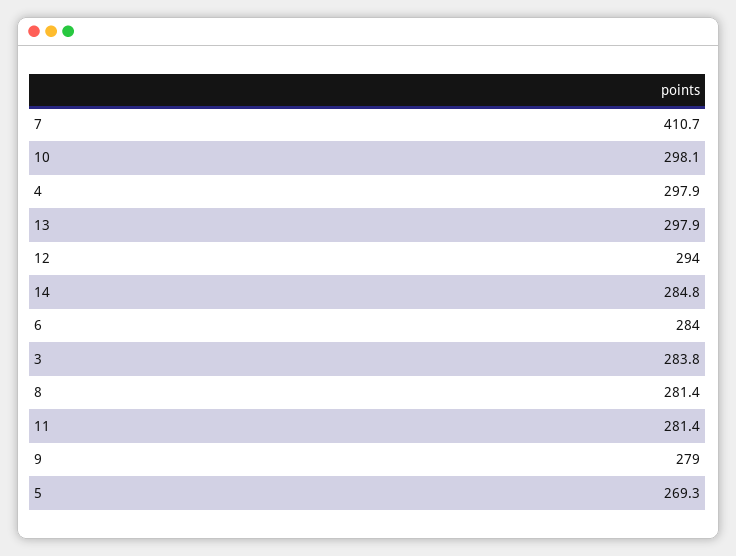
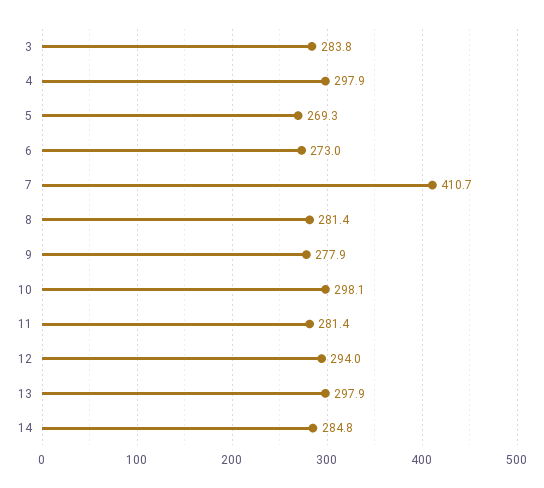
6: 284 -> 273
9: 279 -> 277.9

